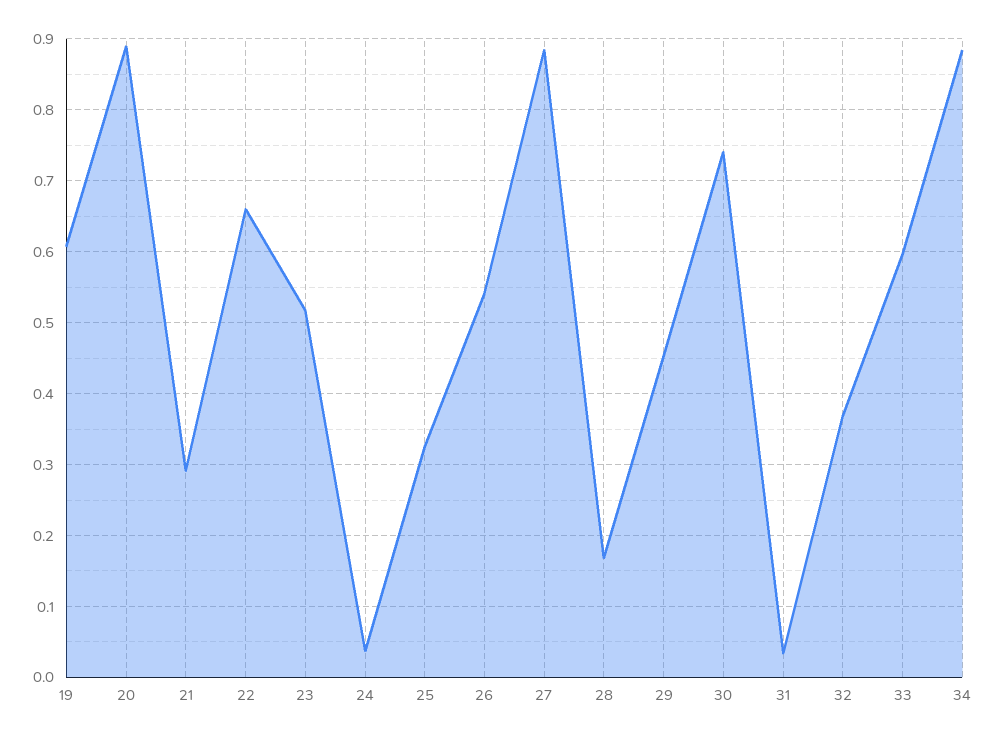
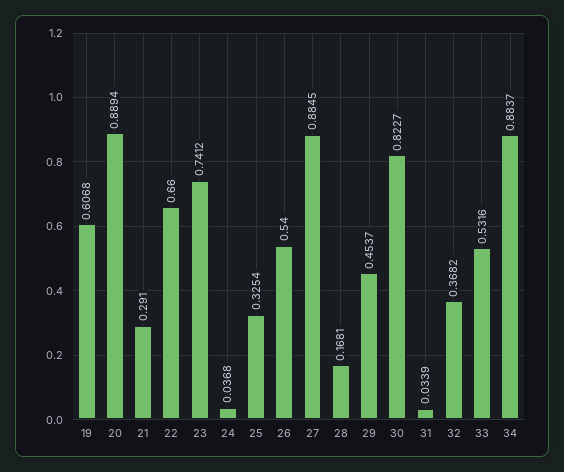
23: 0.52 -> 0.7412
30: 0.74 -> 0.8227
33: 0.6 -> 0.5316

